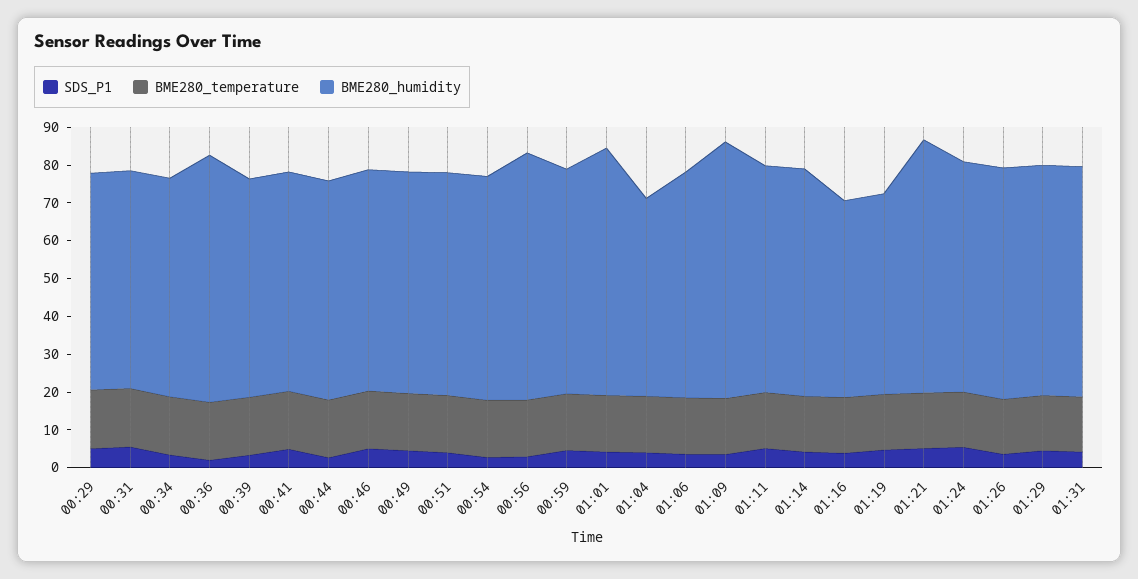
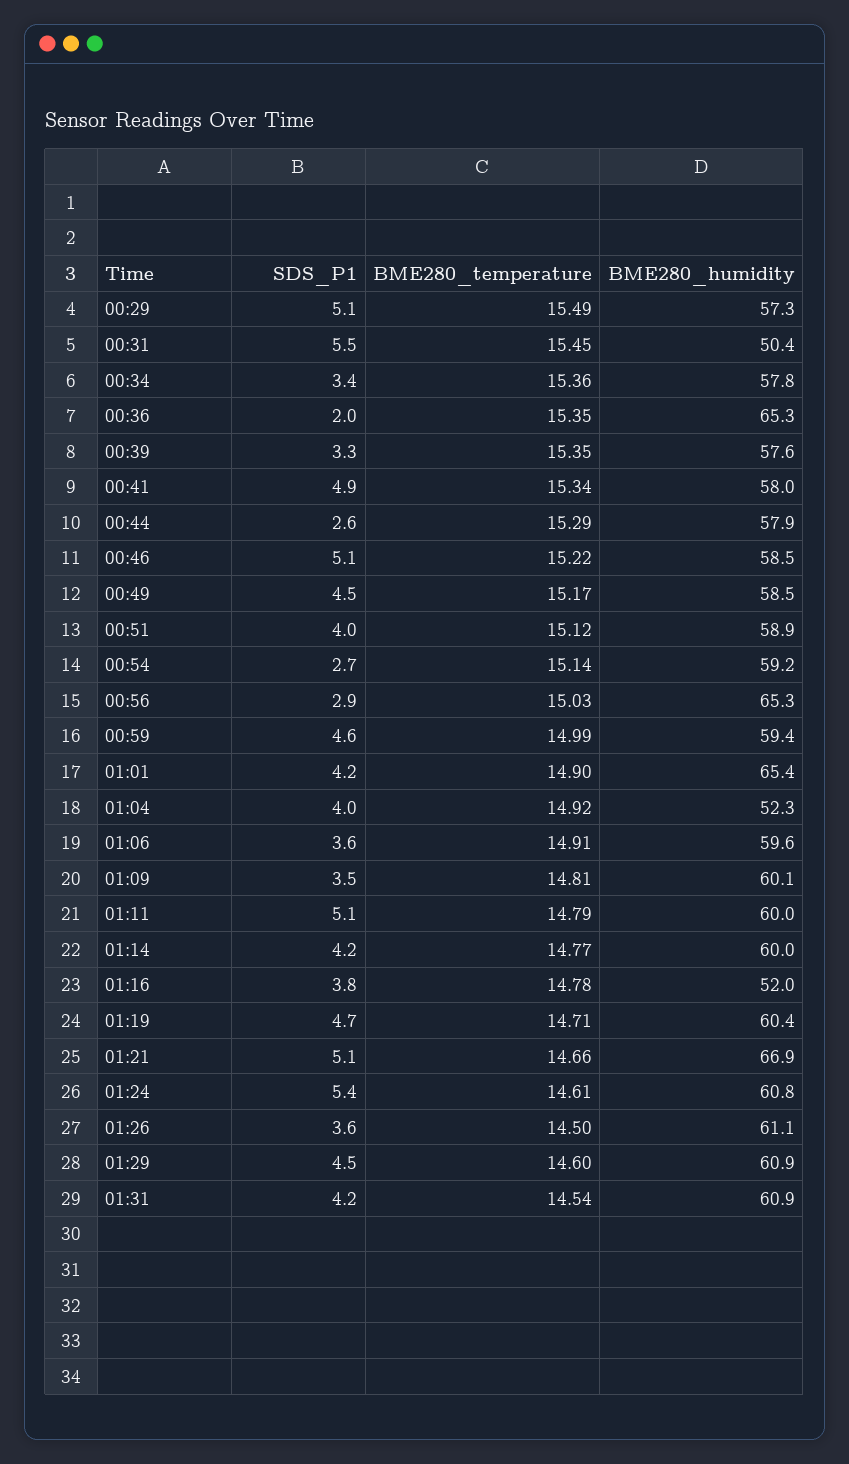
BME280_humidity, 00:31: 57.5 -> 50.4
BME280_humidity, 01:09: 67.5 -> 60.1
BME280_humidity, 01:19: 52.5 -> 60.4

